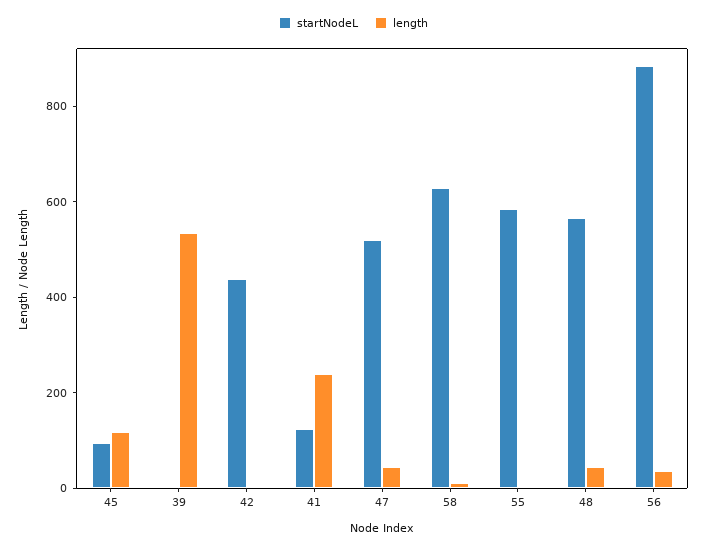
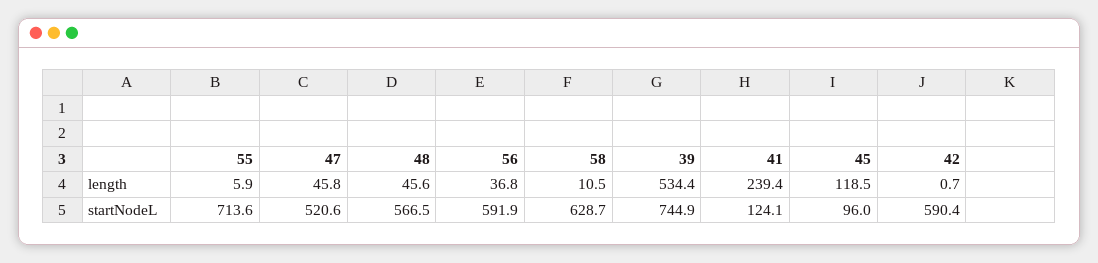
startNodeL, 39: 0 -> 744.9
startNodeL, 42: 450 -> 590.4
startNodeL, 55: 600 -> 713.6
startNodeL, 56: 900 -> 591.9

